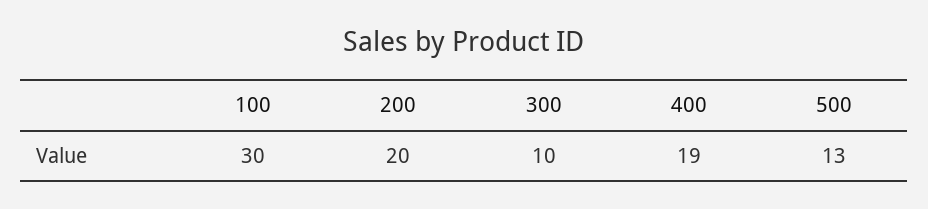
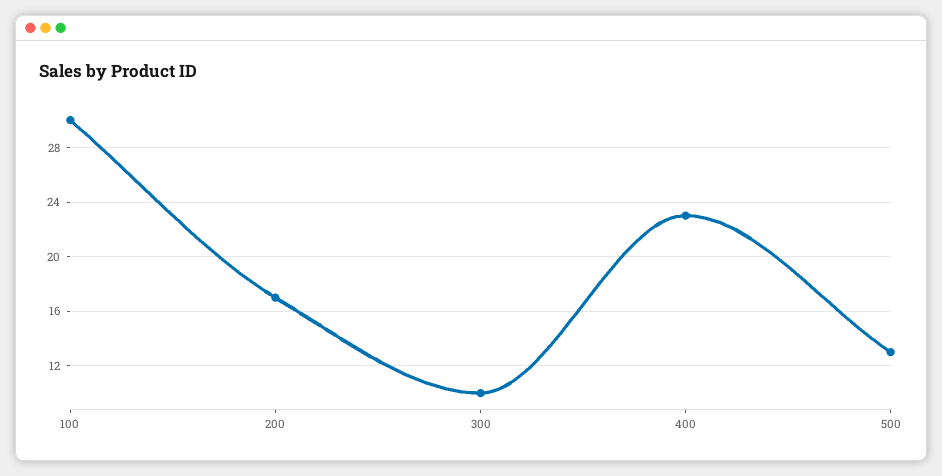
200: 20 -> 17
400: 19 -> 23

